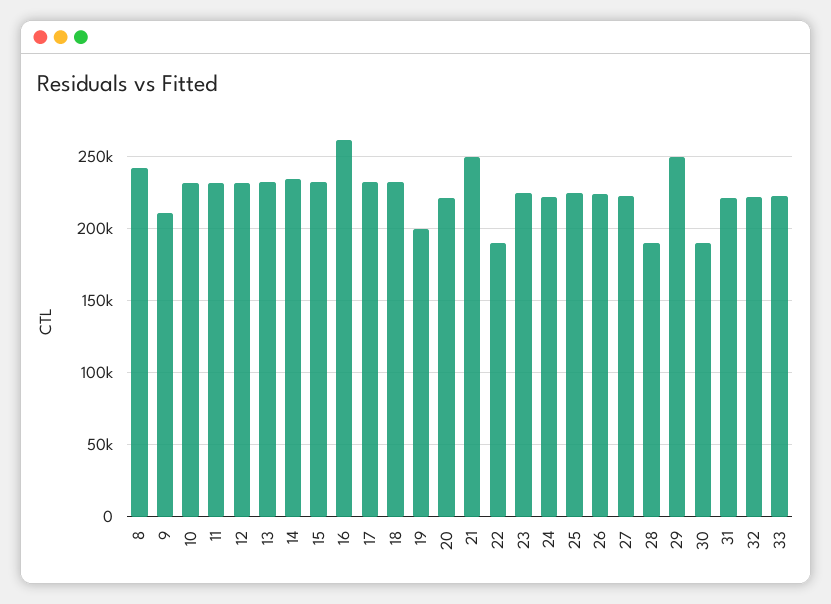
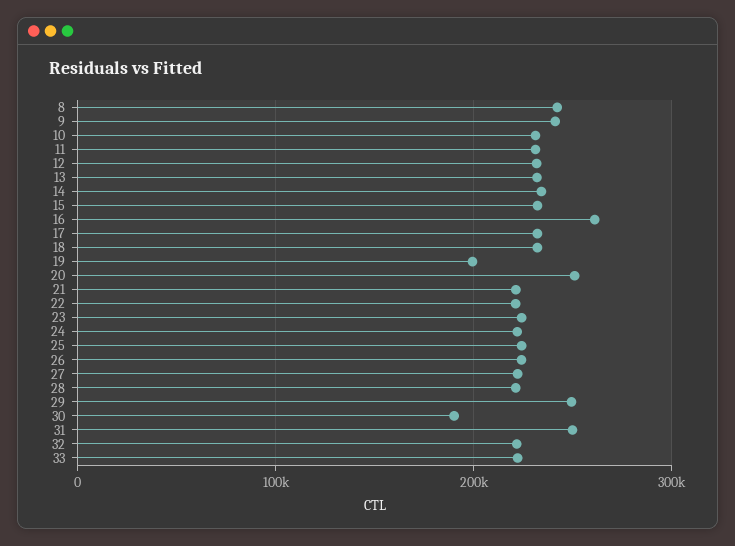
9: 210000 -> 240000
20: 220000 -> 250000
21: 250000 -> 220000
22: 190000 -> 220000
28: 190000 -> 220000
31: 220000 -> 250000

